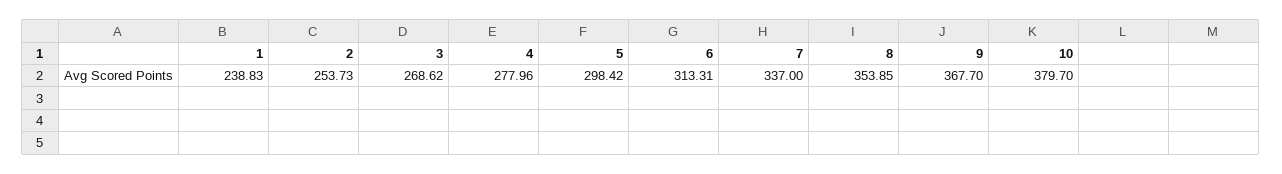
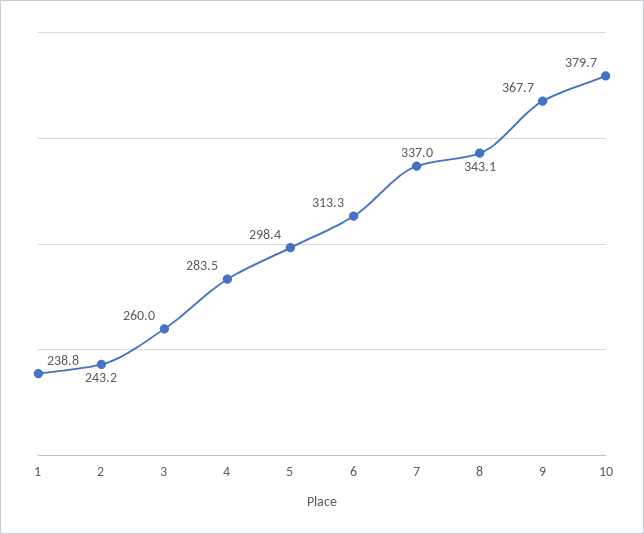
2: 253.73 -> 243.2
3: 268.62 -> 260
4: 277.96 -> 283.5
8: 353.85 -> 343.1

